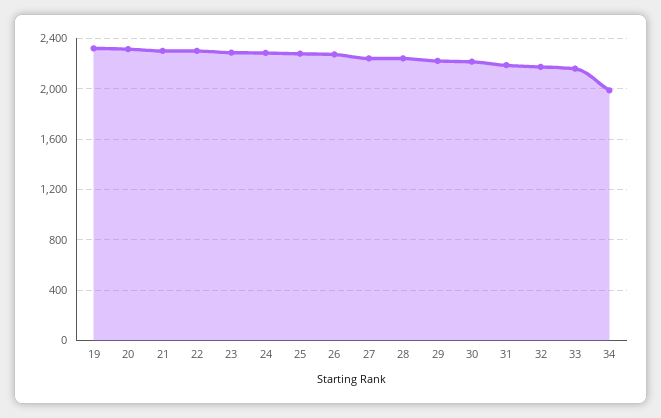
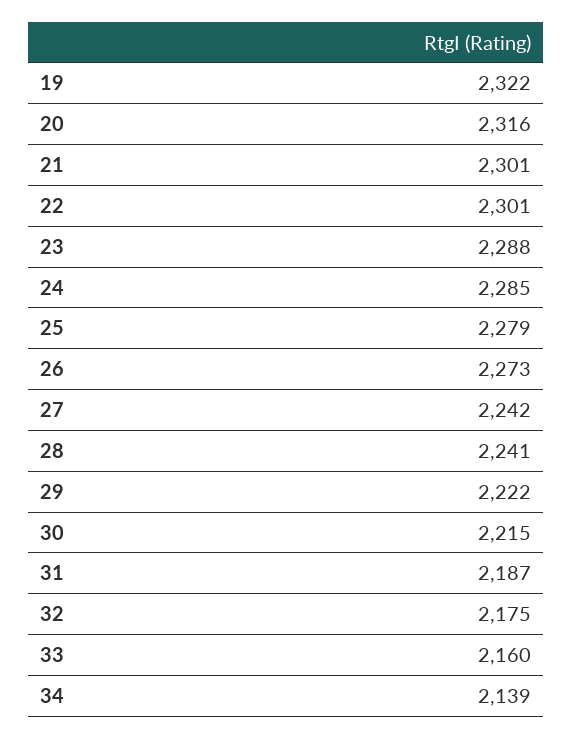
34: 2000 -> 2139

